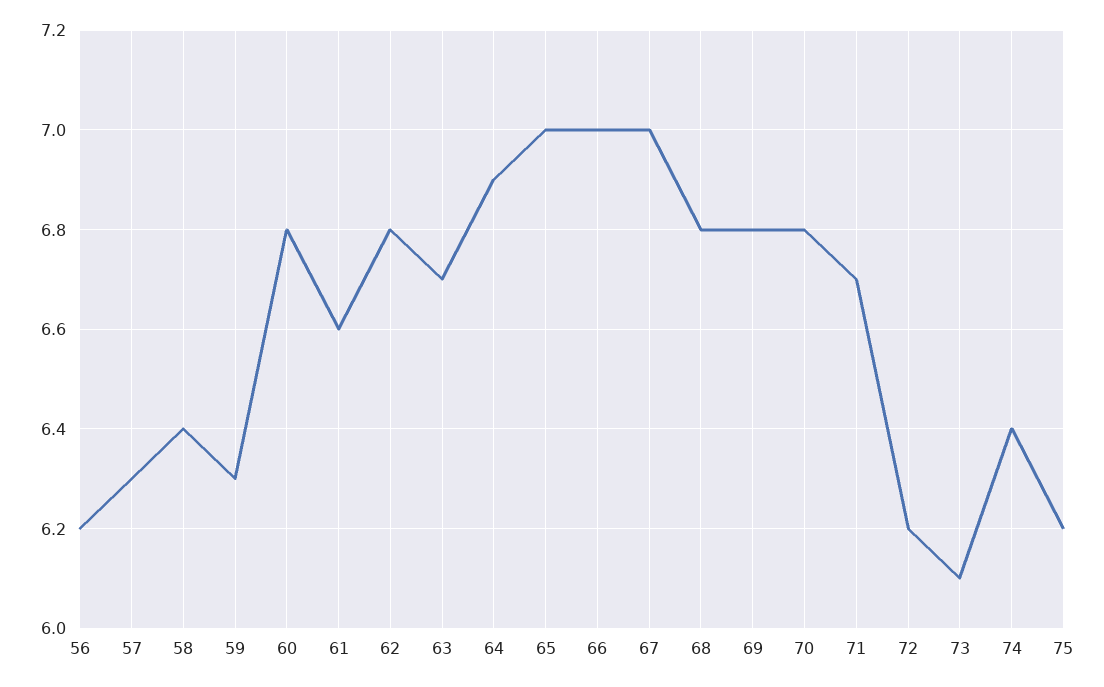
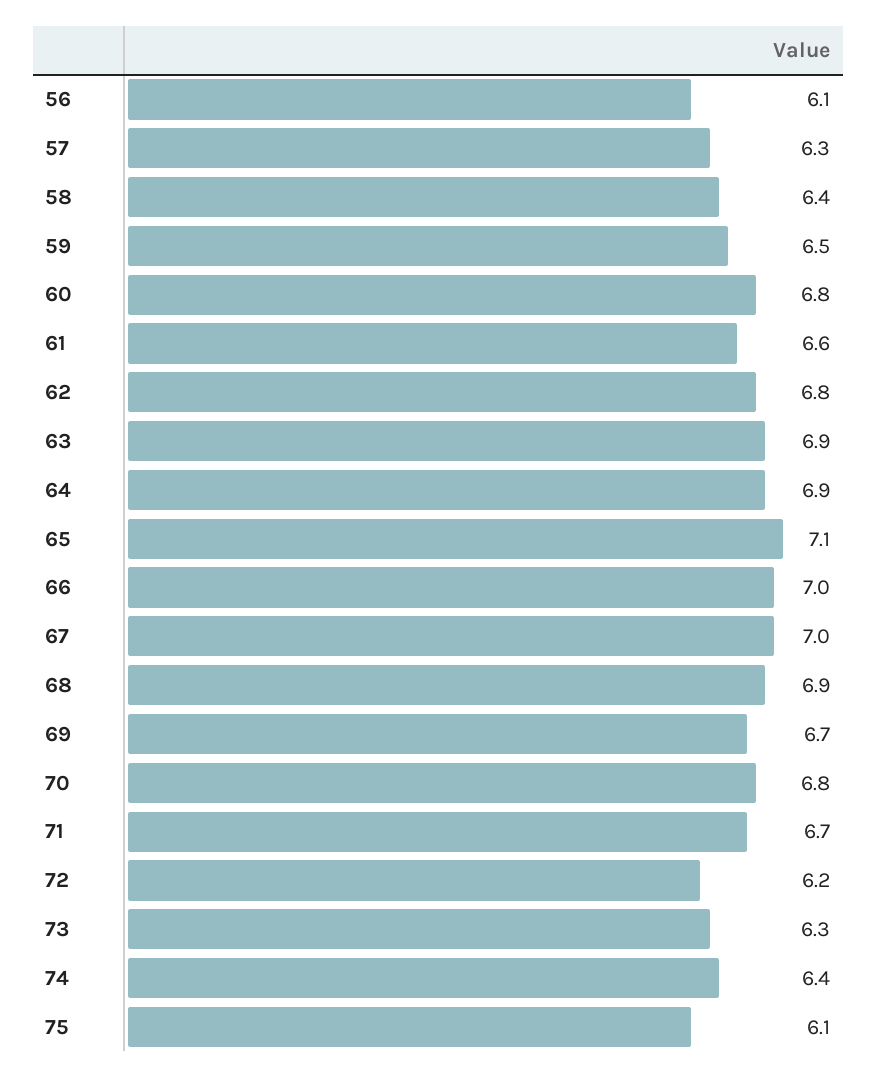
56: 6.2 -> 6.1
59: 6.3 -> 6.5
63: 6.7 -> 6.9
65: 7 -> 7.1
68: 6.8 -> 6.9
69: 6.8 -> 6.7
73: 6.1 -> 6.3
75: 6.2 -> 6.1

